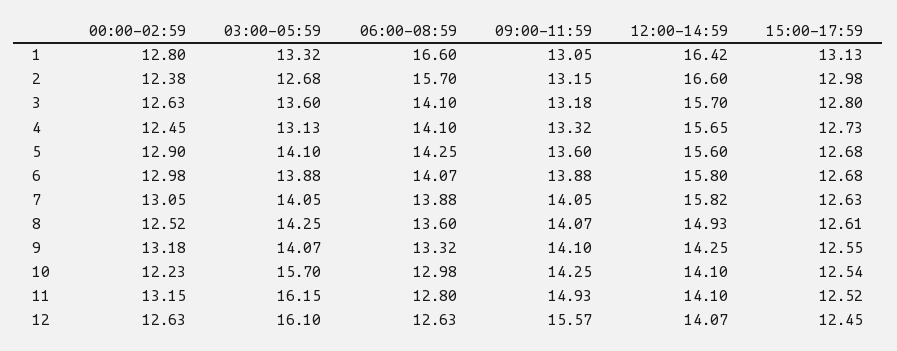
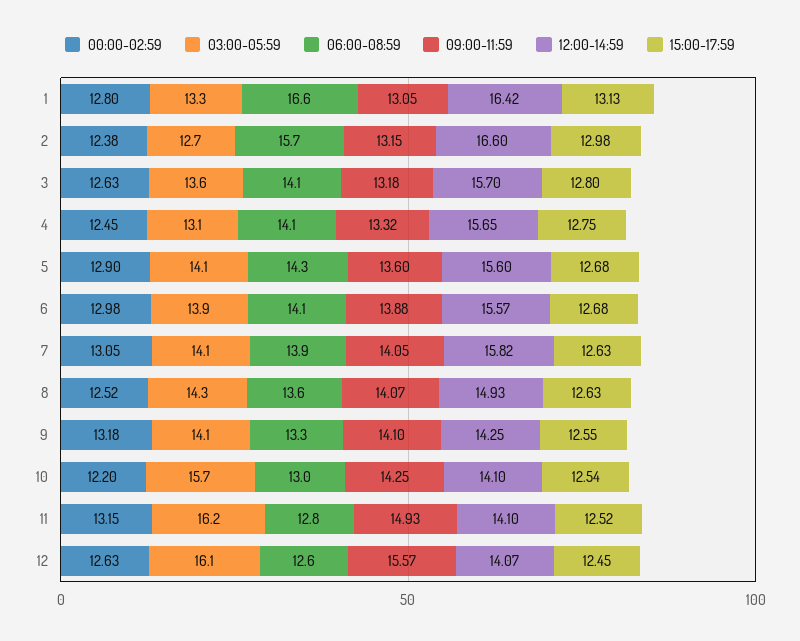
15:00-17:59, 4: 12.73 -> 12.75
12:00-14:59, 6: 15.8 -> 15.57
15:00-17:59, 8: 12.61 -> 12.63
00:00-02:59, 10: 12.23 -> 12.2

